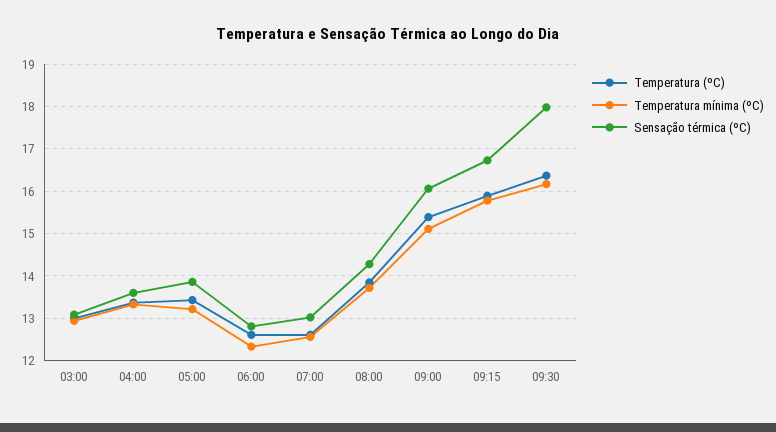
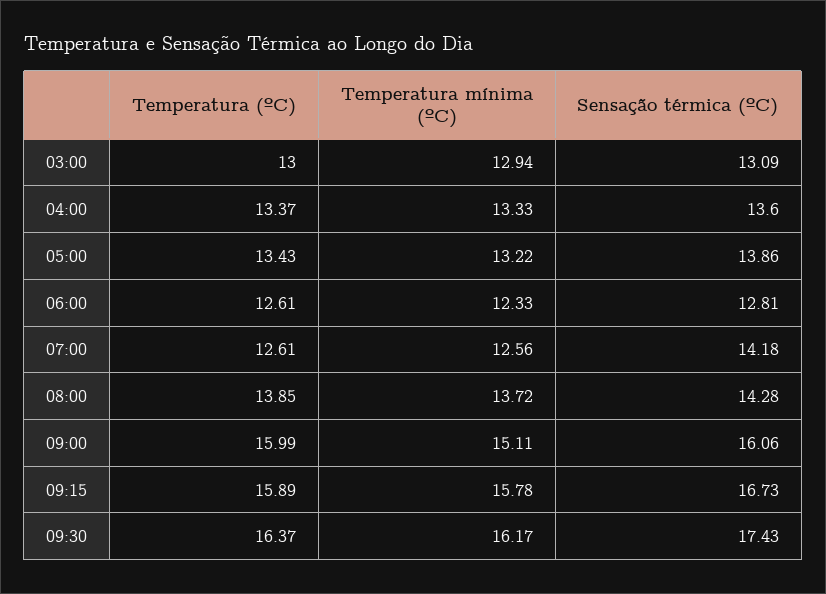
Sensação térmica (ºC), 07:00: 13 -> 14.18
Temperatura (ºC), 09:00: 15.4 -> 15.99
Sensação térmica (ºC), 09:30: 18 -> 17.43

